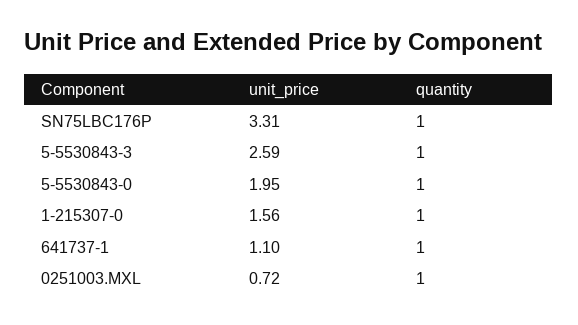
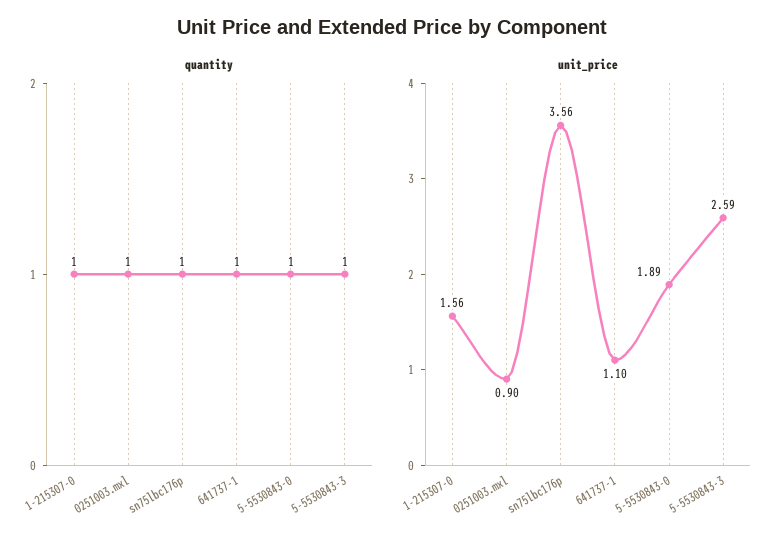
unit_price, SN75LBC176P: 3.31 -> 3.56
unit_price, 5-5530843-0: 1.95 -> 1.89
unit_price, 0251003.MXL: 0.72 -> 0.9

